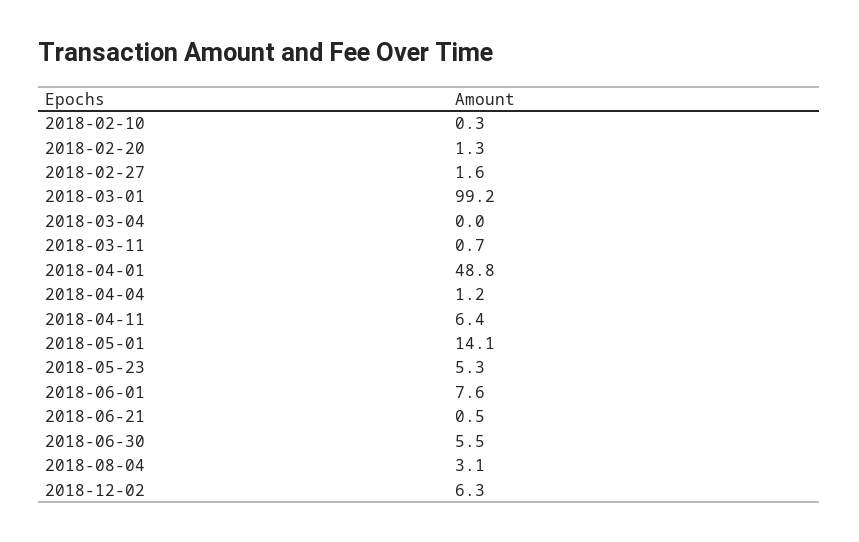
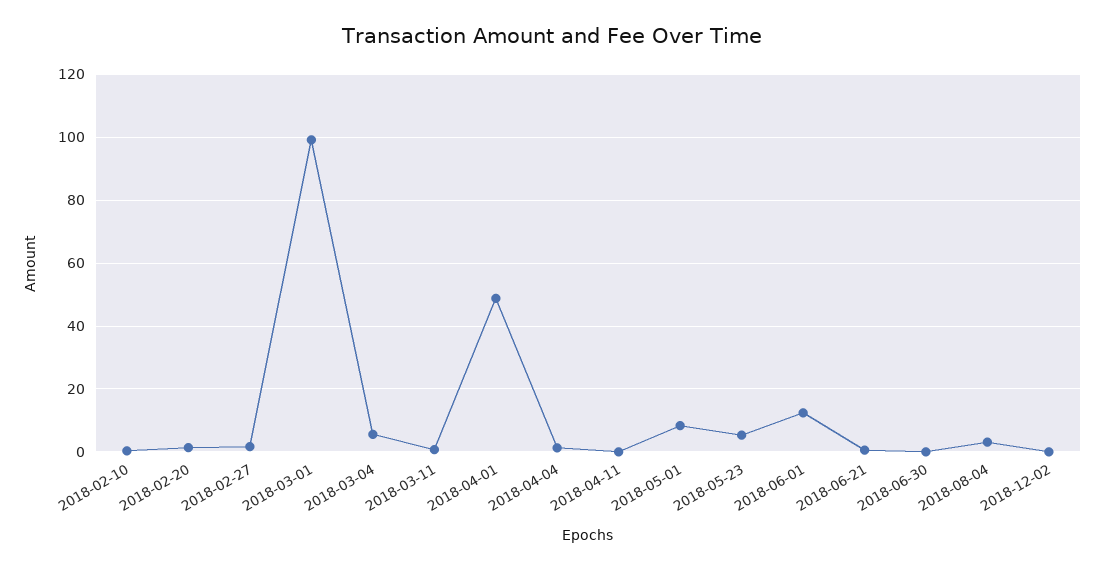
2018-03-04: 0 -> 6
2018-04-11: 6.4 -> 0
2018-05-01: 14.1 -> 8
2018-06-01: 7.6 -> 12
2018-06-30: 5.5 -> 0
2018-12-02: 6.3 -> 0

